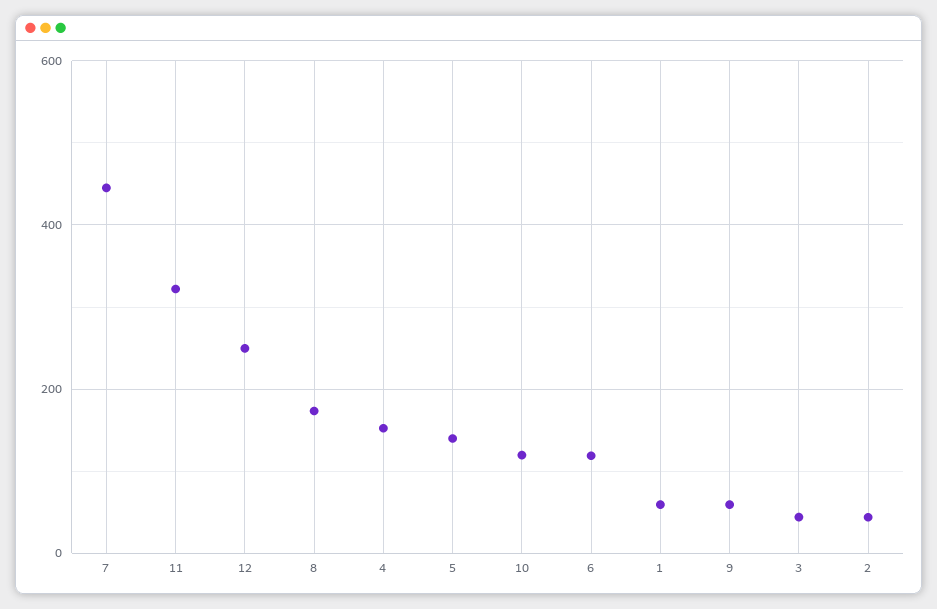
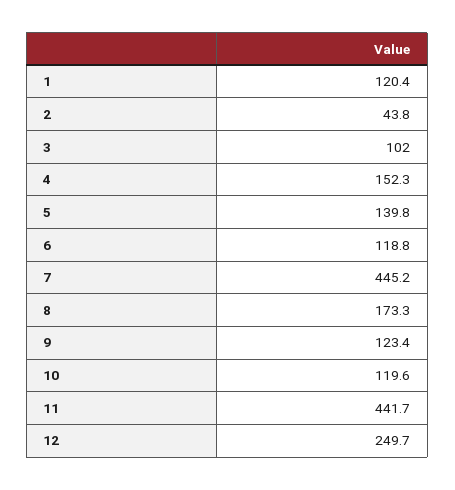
11: 320 -> 441.7
1: 60 -> 120.4
9: 60 -> 123.4
3: 40 -> 102

